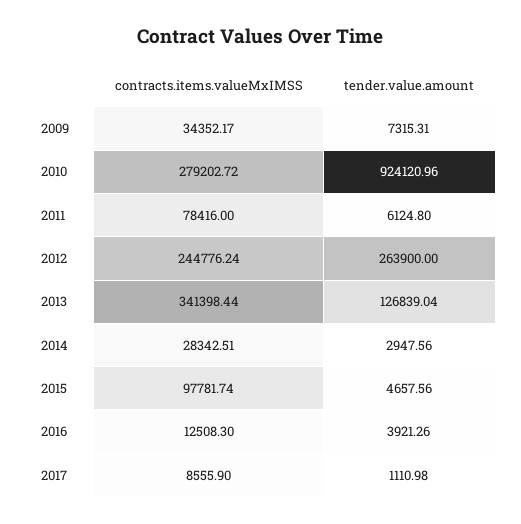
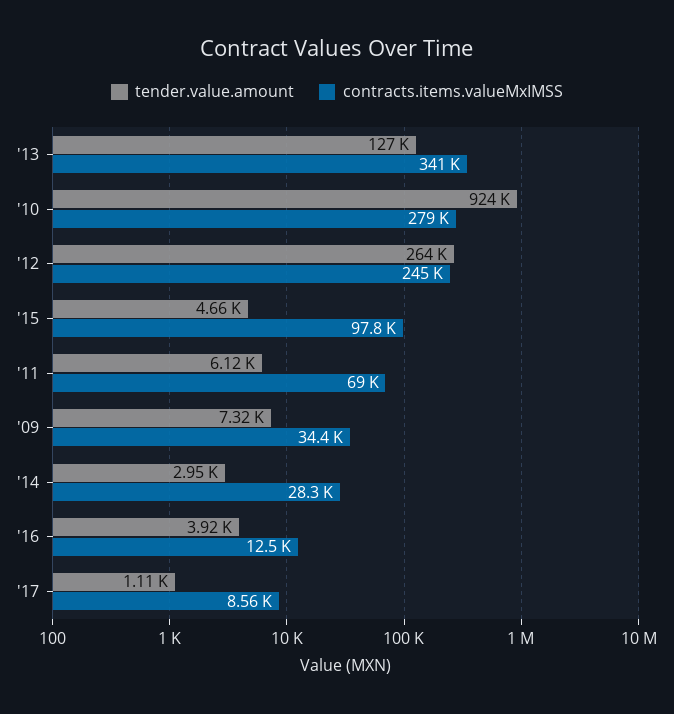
contracts.items.valueMxIMSS, 2011: 78416 -> 69000

